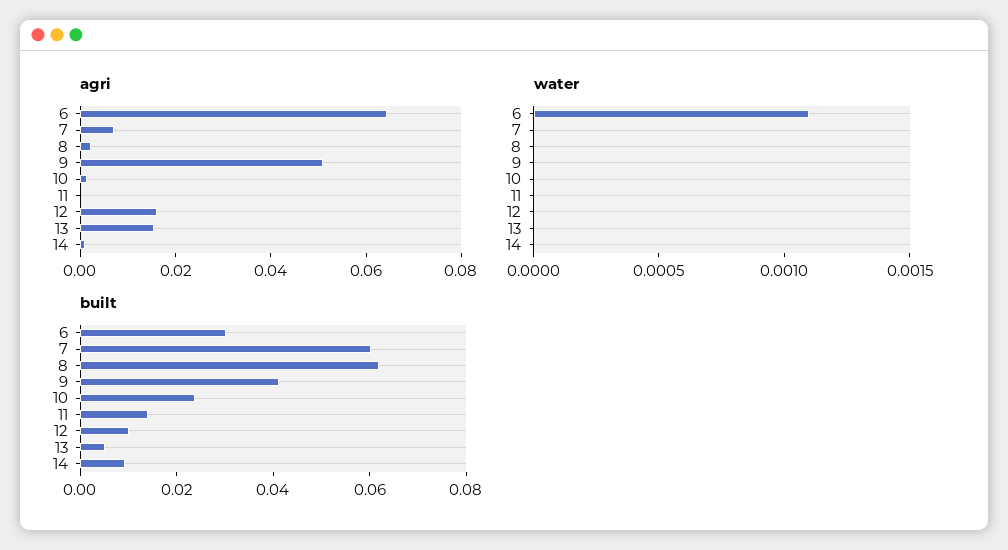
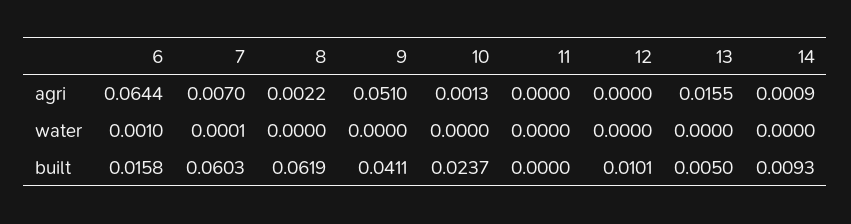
agri, 12: 0.015 -> 0
water, 6: 0.0011 -> 0.001
water, 7: 0 -> 0.0001
built, 6: 0.03 -> 0.0158
built, 11: 0.015 -> 0

